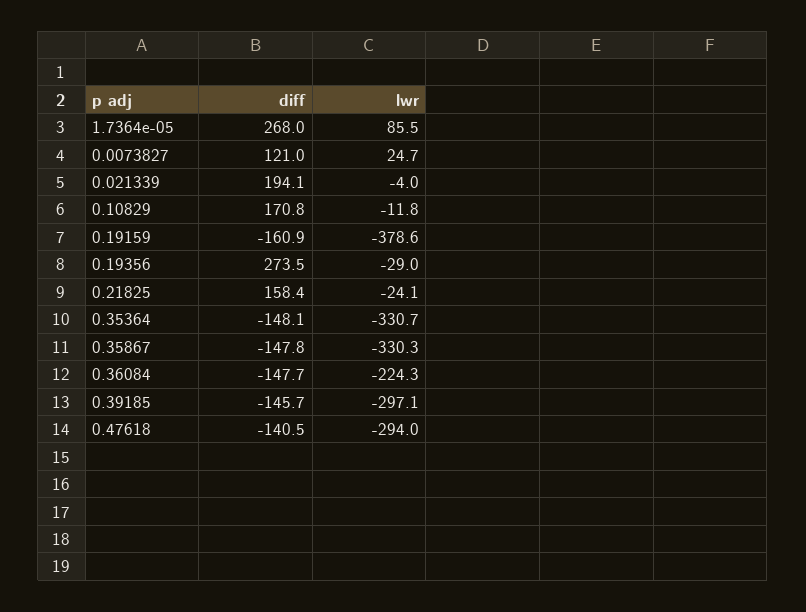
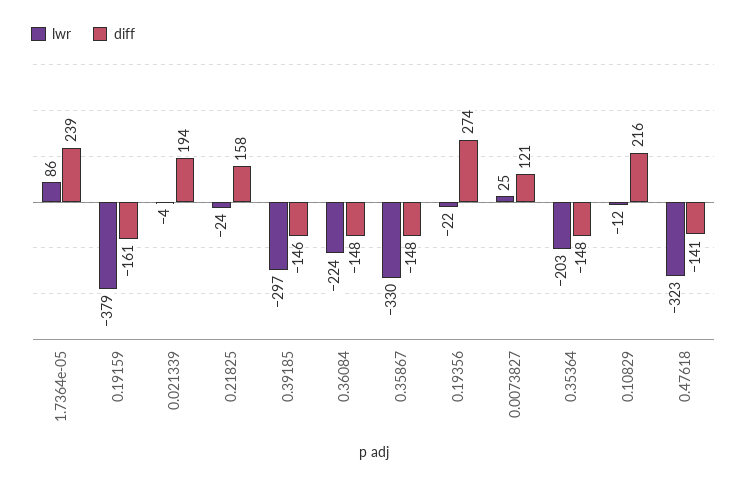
diff, 1.7364e-05: 268 -> 239
diff, 0.10829: 170.8 -> 216
lwr, 0.19356: -29 -> -22
lwr, 0.35364: -330.7 -> -203
lwr, 0.47618: -294 -> -323

